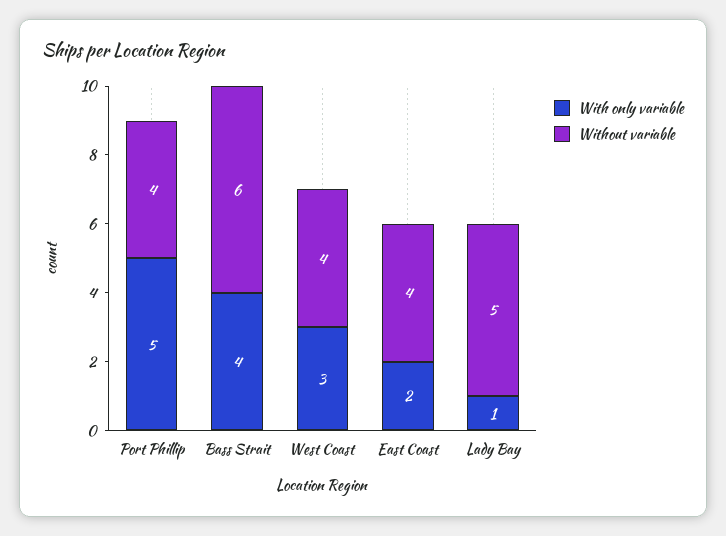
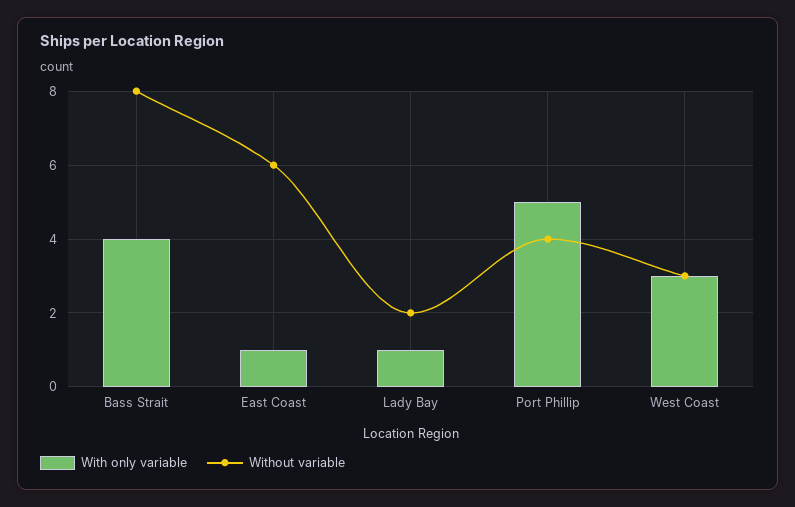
Without variable, Bass Strait: 6 -> 8
Without variable, West Coast: 4 -> 3
With only variable, East Coast: 2 -> 1
Without variable, East Coast: 4 -> 6
Without variable, Lady Bay: 5 -> 2

